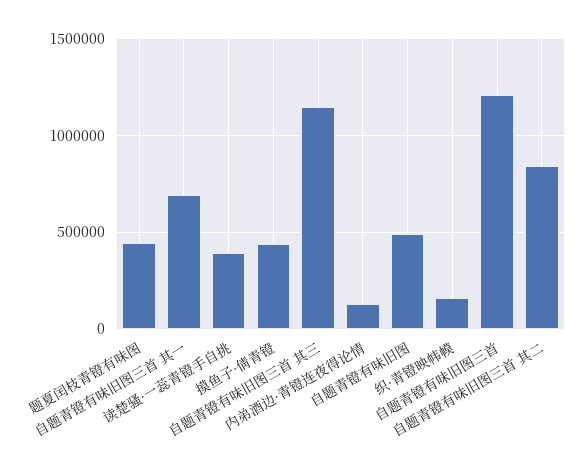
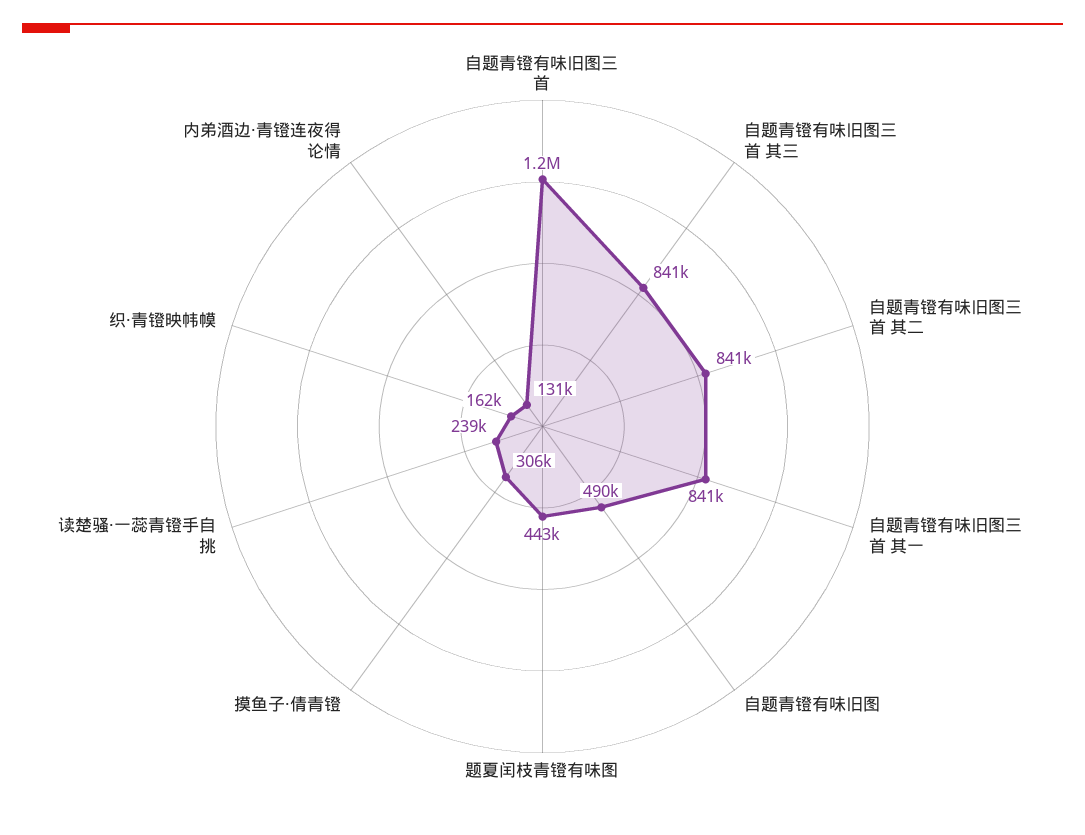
自题青镫有味旧图三首 其一: 700000 -> 841000
读楚骚·一蕊青镫手自挑: 400000 -> 239000
摸鱼子·倩青镫: 450000 -> 306000
自题青镫有味旧图三首 其三: 1150000 -> 841000

